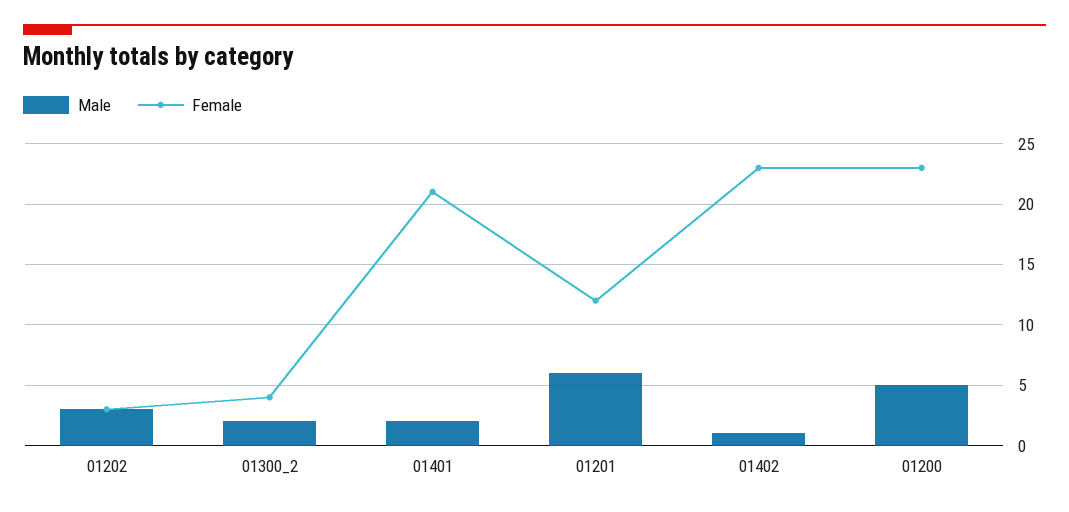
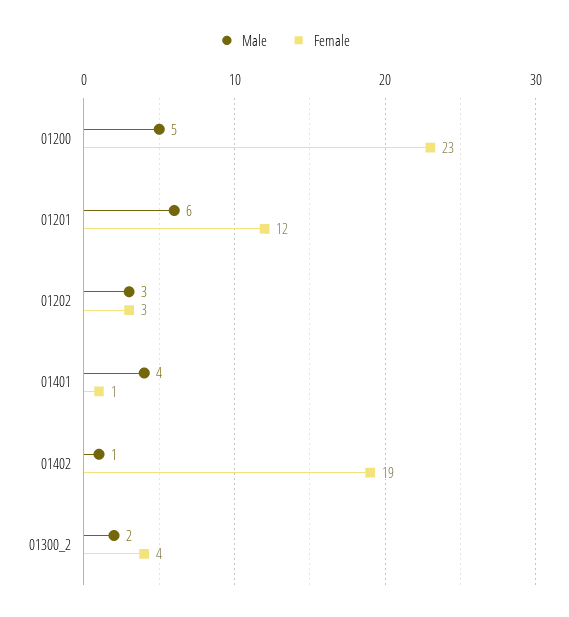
Male, 01401: 2 -> 4
Female, 01401: 21 -> 1
Female, 01402: 23 -> 19

